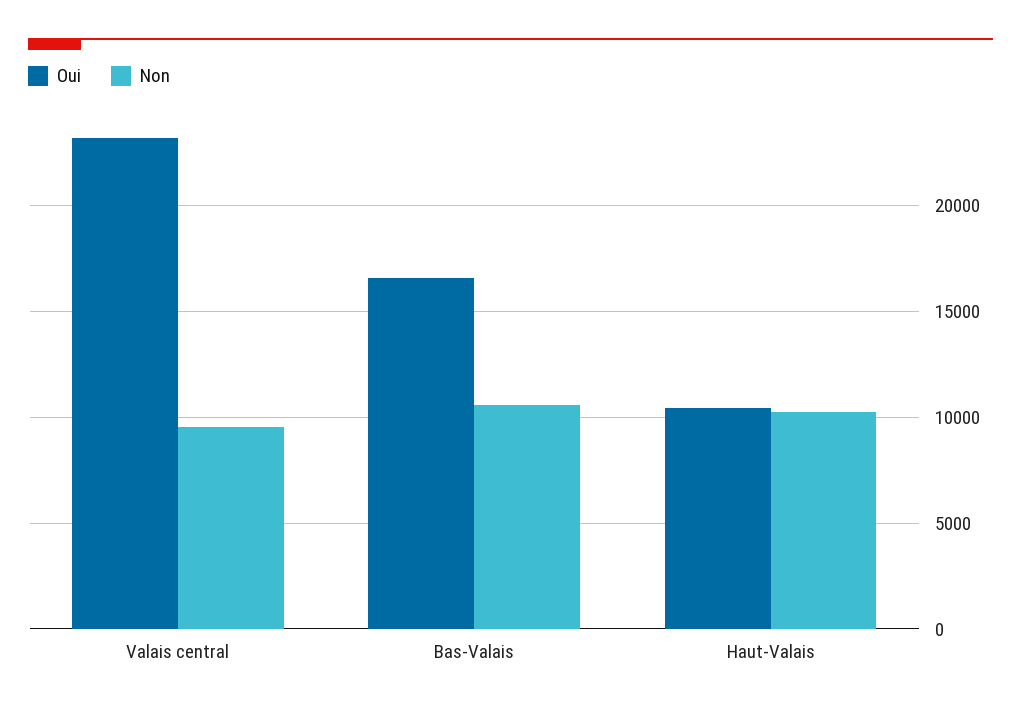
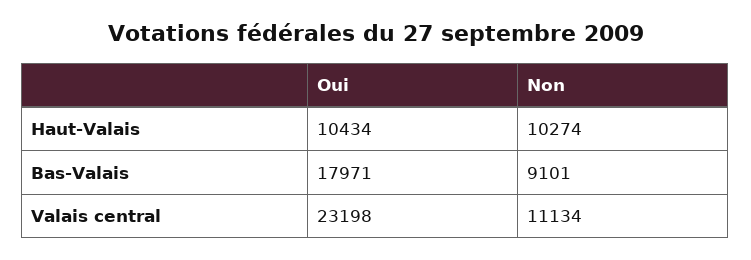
Non, Valais central: 9500 -> 11134
Oui, Bas-Valais: 16500 -> 17971
Non, Bas-Valais: 10500 -> 9101

